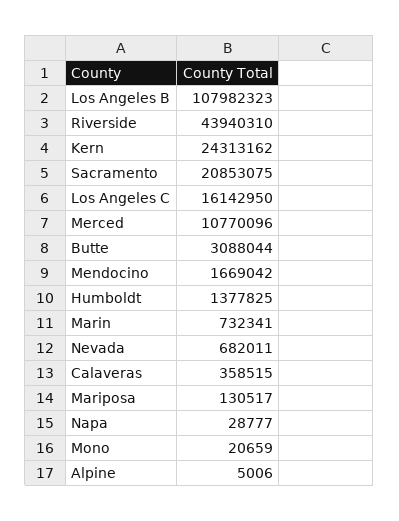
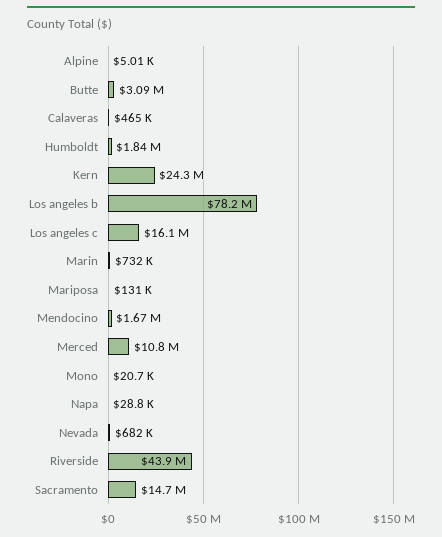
Los Angeles B: 107982323 -> 78200000
Sacramento: 20853075 -> 14700000
Humboldt: 1377825 -> 1840000
Calaveras: 358515 -> 465000

